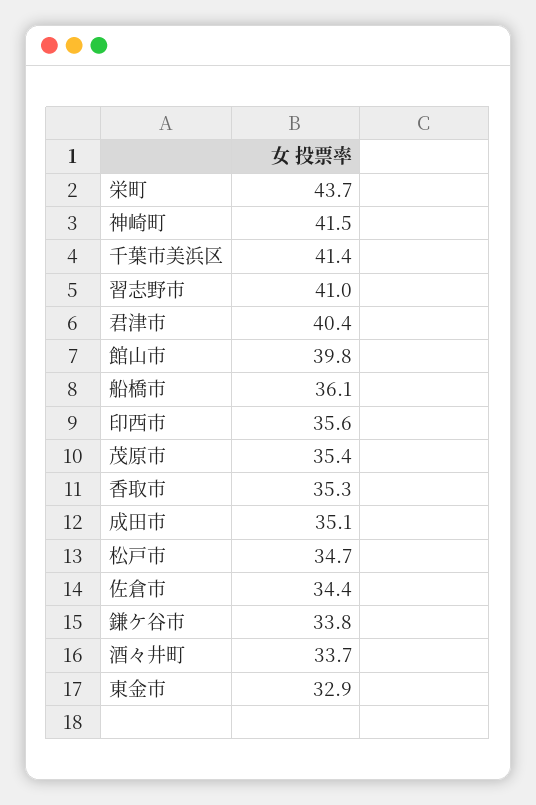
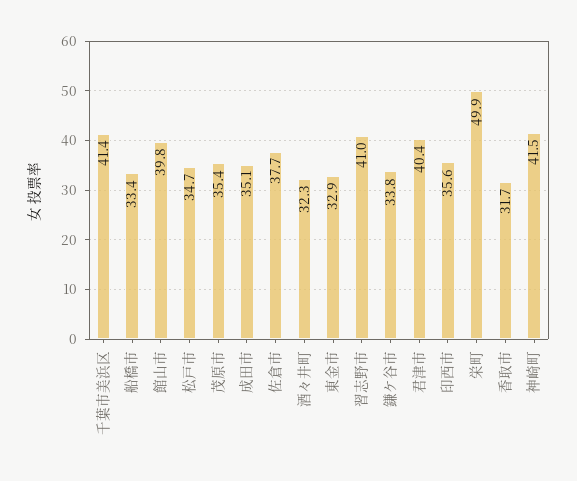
栄町: 43.7 -> 49.9
船橋市: 36.1 -> 33.4
香取市: 35.3 -> 31.7
佐倉市: 34.4 -> 37.7
酒々井町: 33.7 -> 32.3

